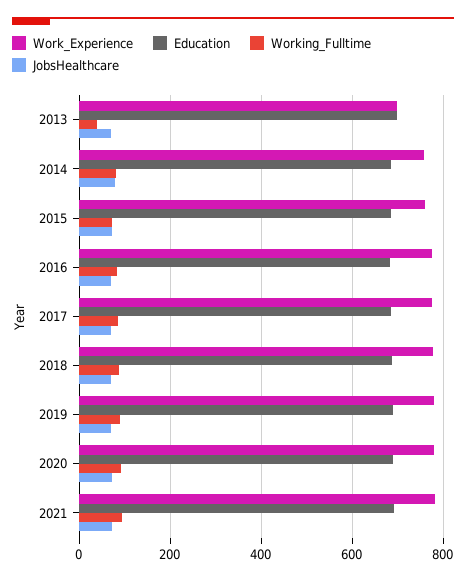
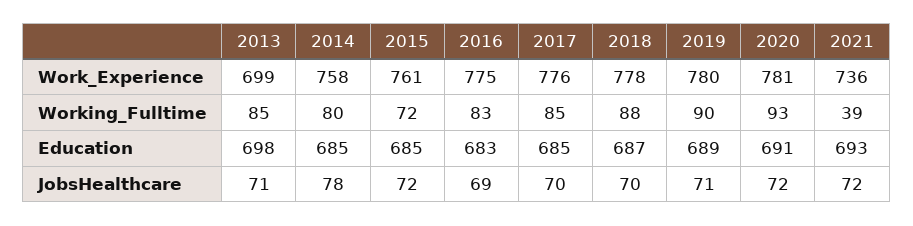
Working_Fulltime, 2013: 40 -> 85
Work_Experience, 2021: 780 -> 736
Working_Fulltime, 2021: 100 -> 39

